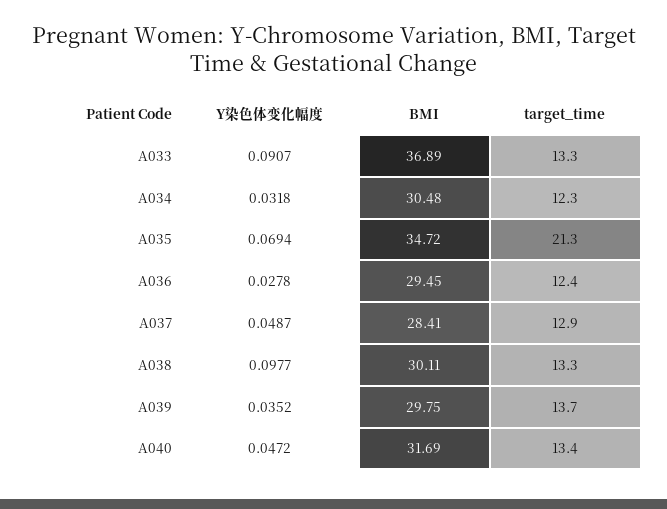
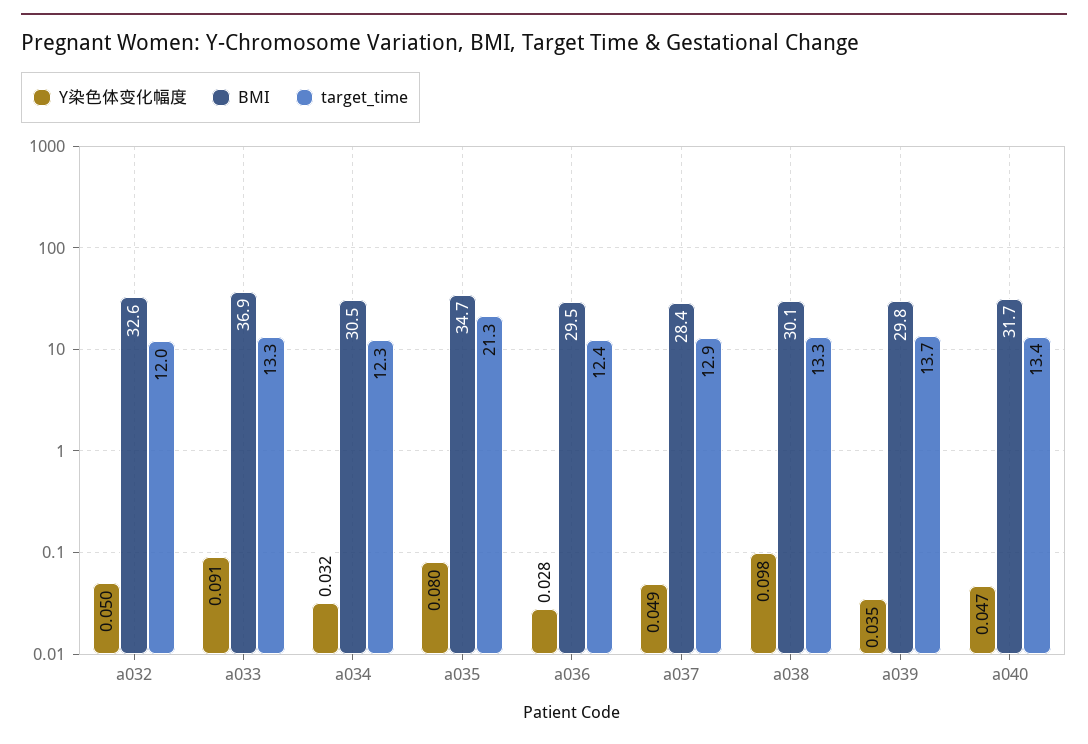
Y染色体变化幅度, A035: 0.0694 -> 0.08
Y染色体变化幅度, a032: none -> 0.05
BMI, a032: none -> 32.6
target_time, a032: none -> 12

